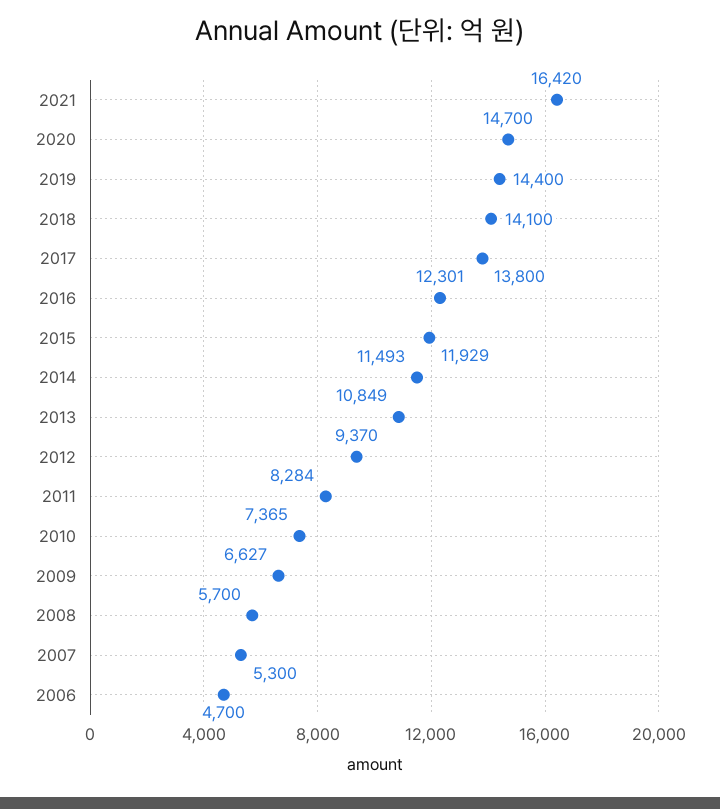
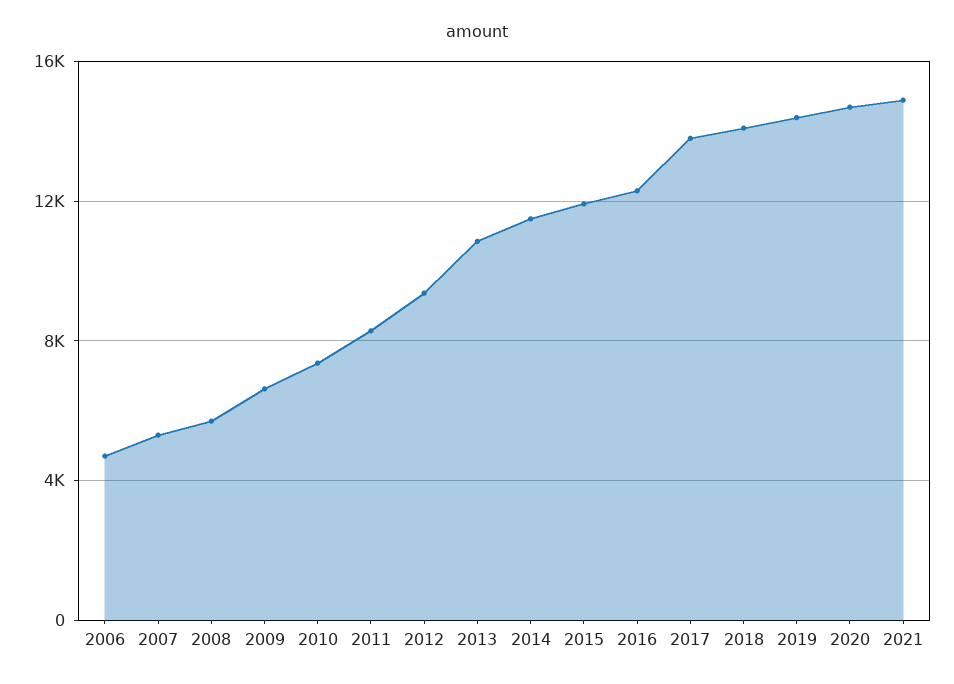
2021: 16420 -> 15000

